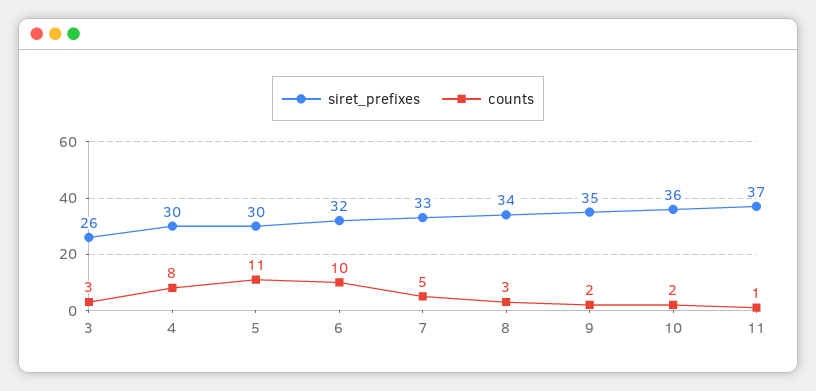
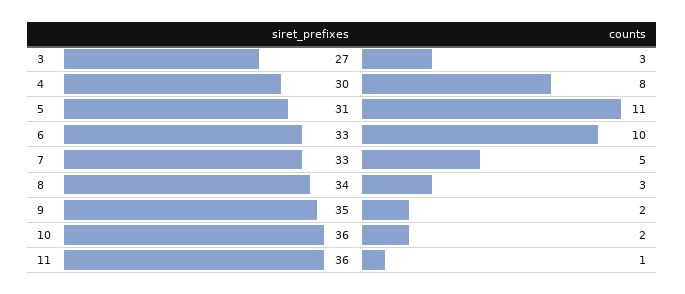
siret_prefixes, 3: 26 -> 27
siret_prefixes, 5: 30 -> 31
siret_prefixes, 6: 32 -> 33
siret_prefixes, 11: 37 -> 36

